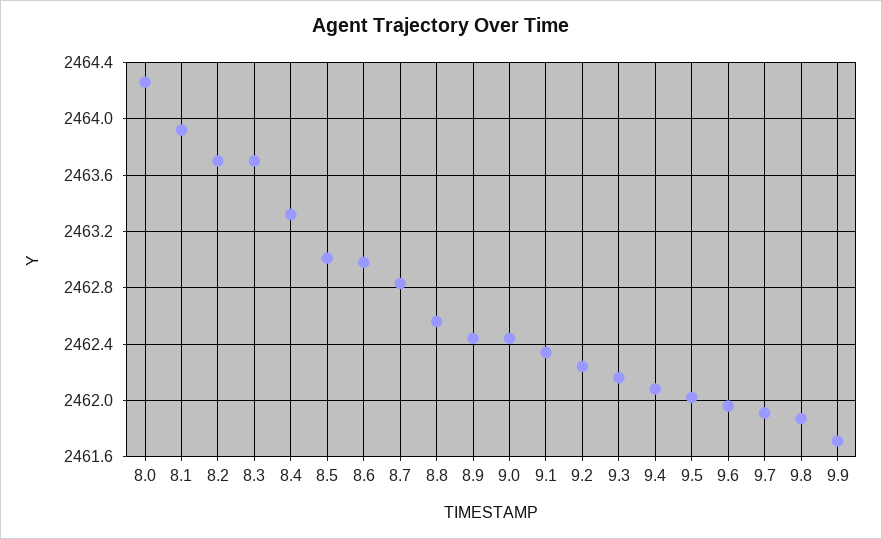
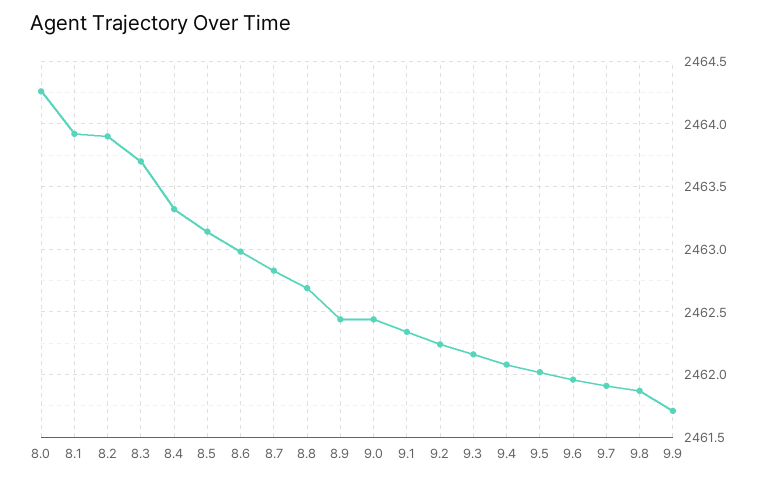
8.2: 2463.7 -> 2463.9
8.5: 2463 -> 2463.15
8.8: 2462.55 -> 2462.7

